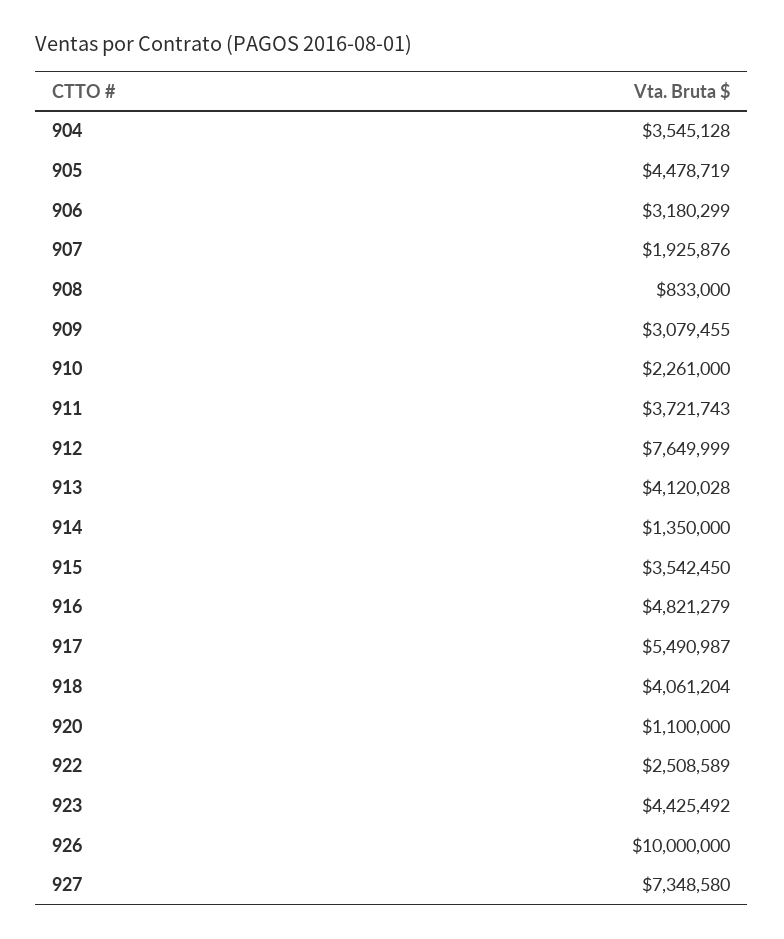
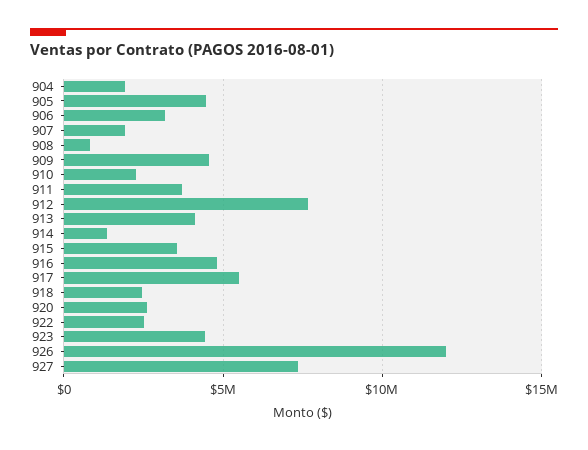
904: 3545128 -> 2000000
909: 3079455 -> 4500000
918: 4061204 -> 2500000
920: 1100000 -> 2500000
926: 10000000 -> 12000000

